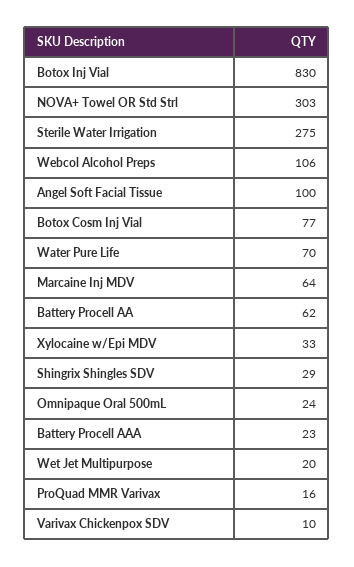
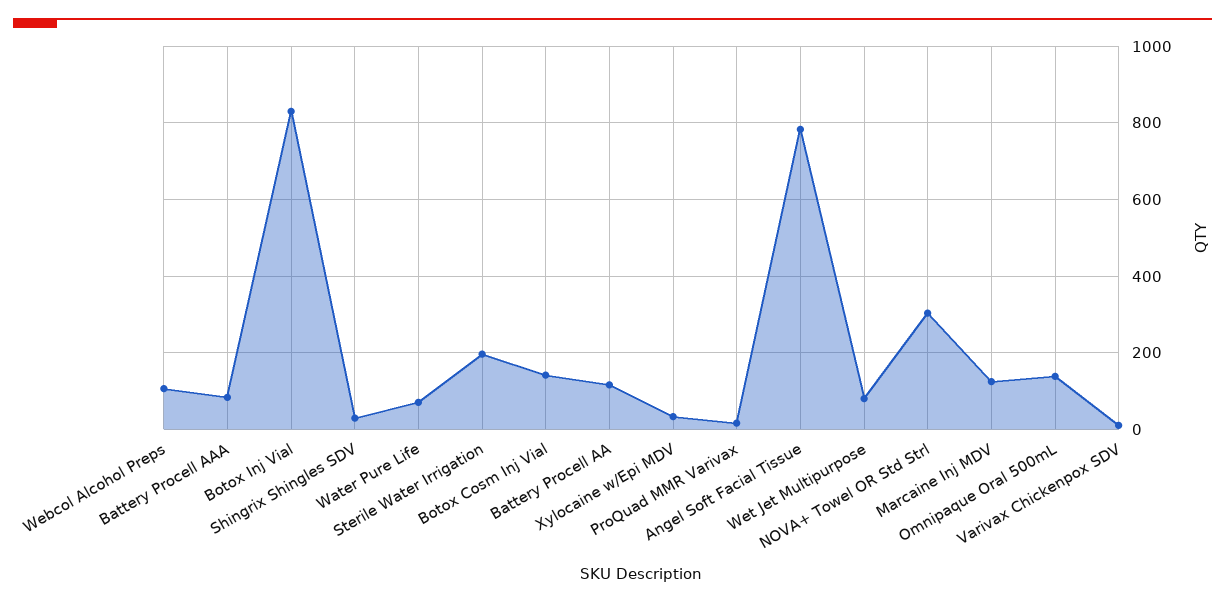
Sterile Water Irrigation: 275 -> 200
Angel Soft Facial Tissue: 100 -> 780
Botox Cosm Inj Vial: 77 -> 140
Marcaine Inj MDV: 64 -> 120
Battery Procell AA: 62 -> 120
Omnipaque Oral 500mL: 24 -> 140
Battery Procell AAA: 23 -> 80
Wet Jet Multipurpose: 20 -> 80

